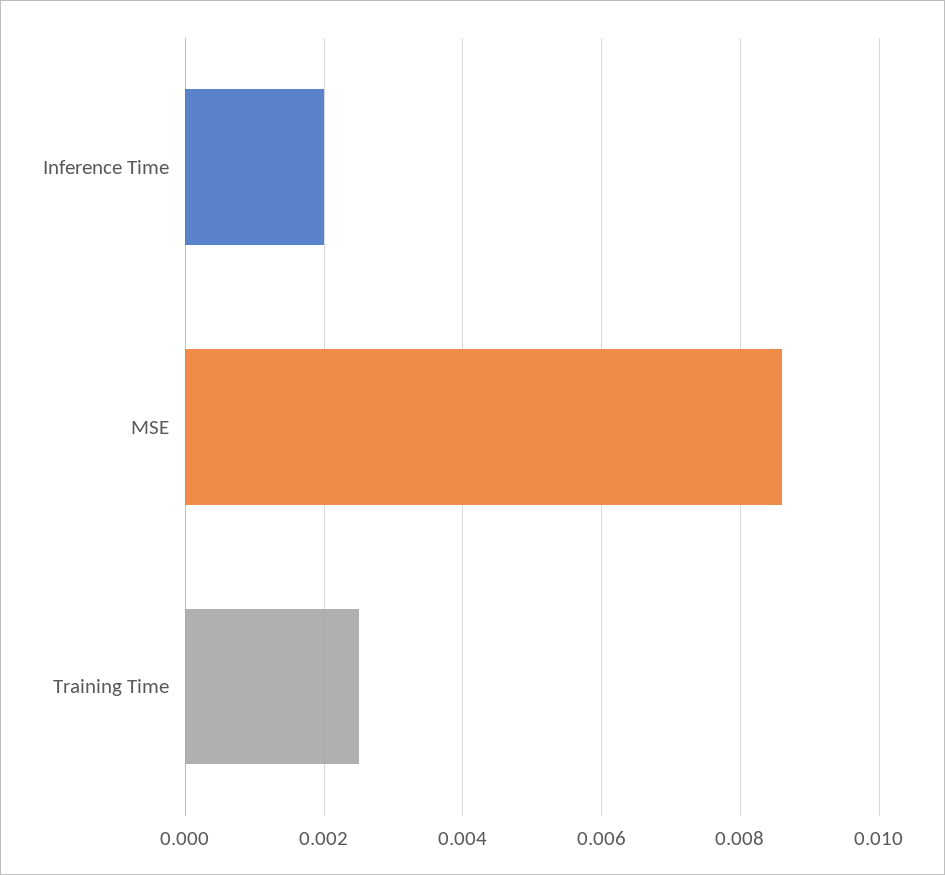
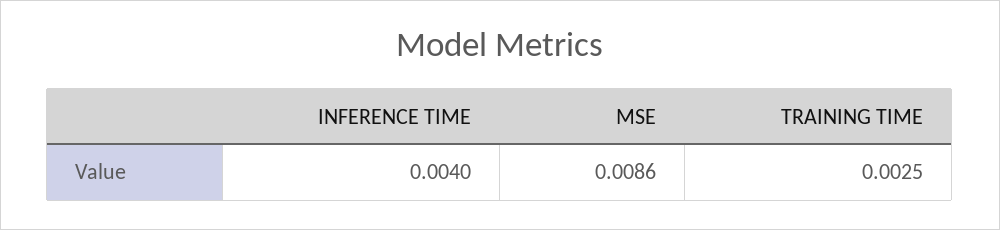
Inference Time: 0.002 -> 0.004

